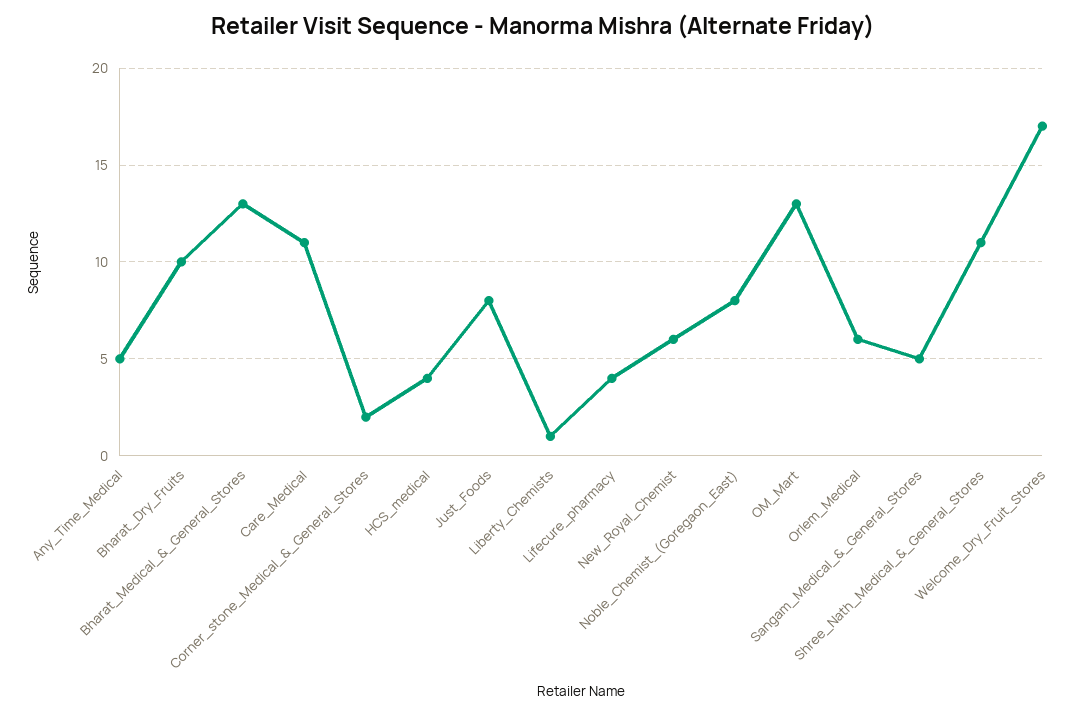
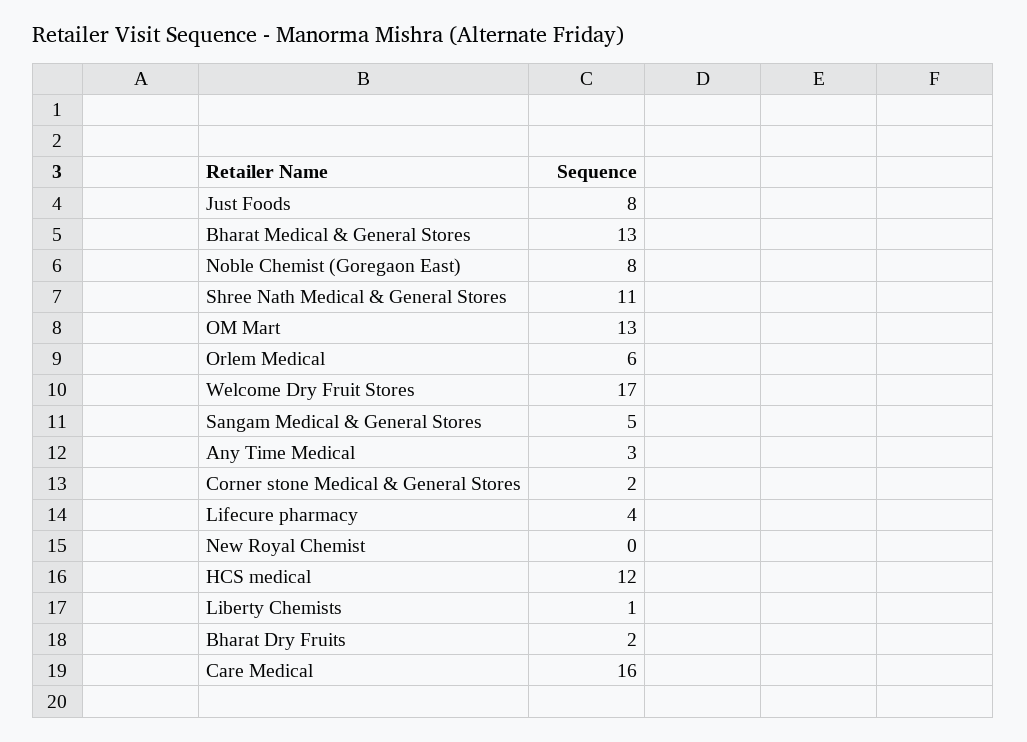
Any_Time_Medical: 5 -> 3
Bharat_Dry_Fruits: 10 -> 2
Care_Medical: 11 -> 16
HCS_medical: 4 -> 12
New_Royal_Chemist: 6 -> 0

